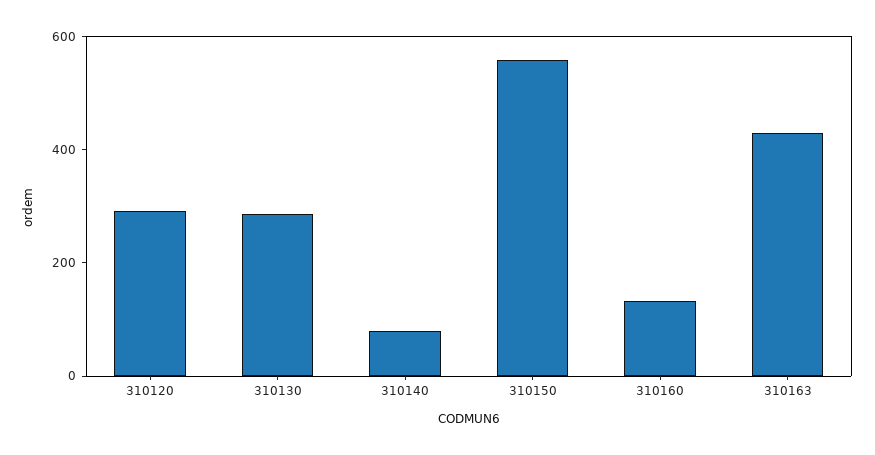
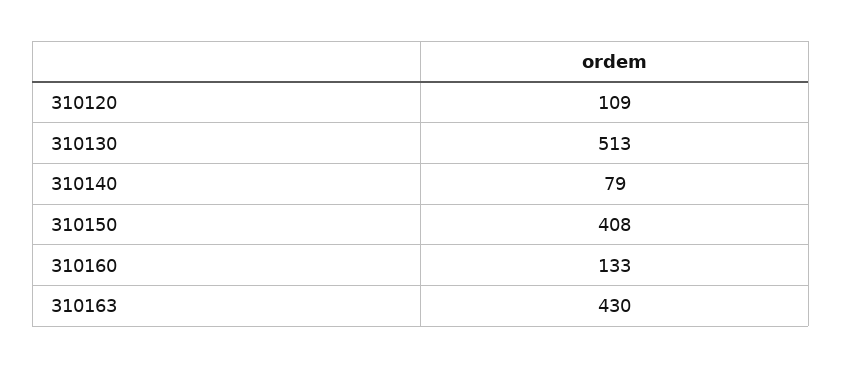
310120: 300 -> 109
310130: 300 -> 513
310150: 550 -> 408

